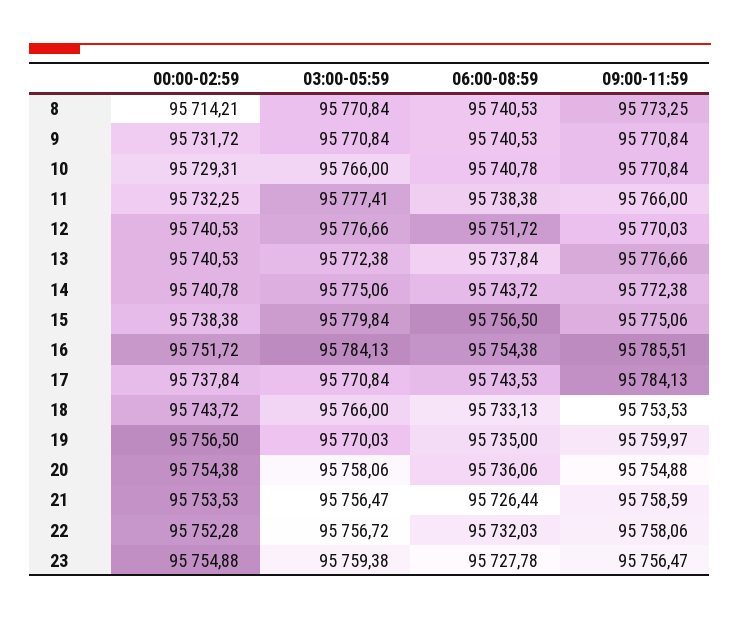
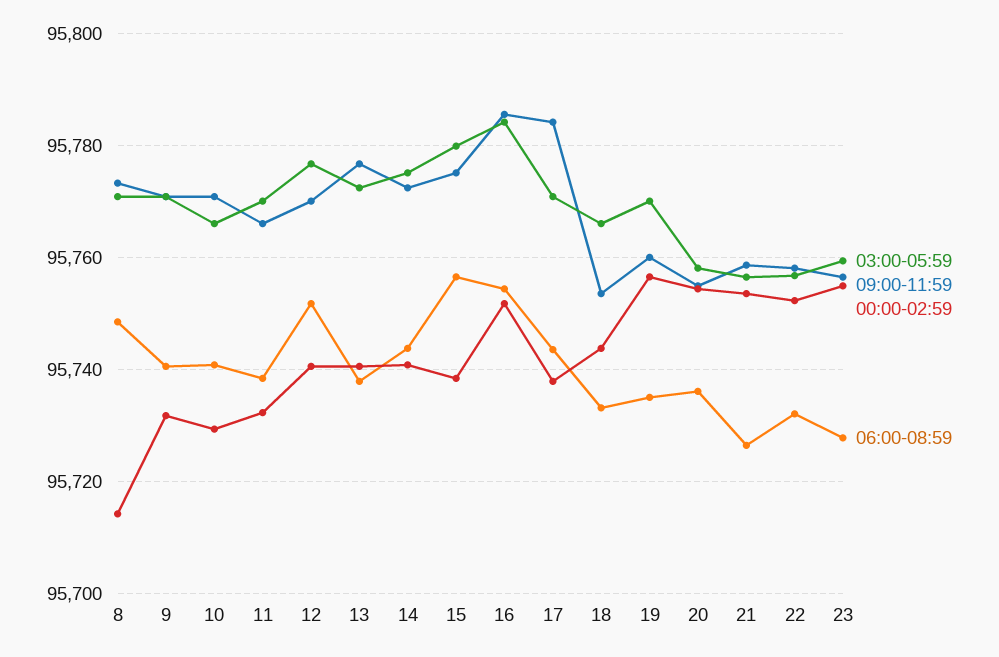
06:00-08:59, 8: 95740.53 -> 95748
03:00-05:59, 11: 95777.41 -> 95770

